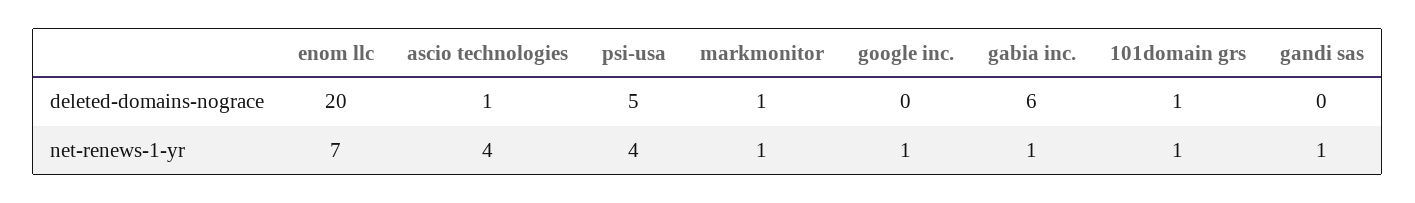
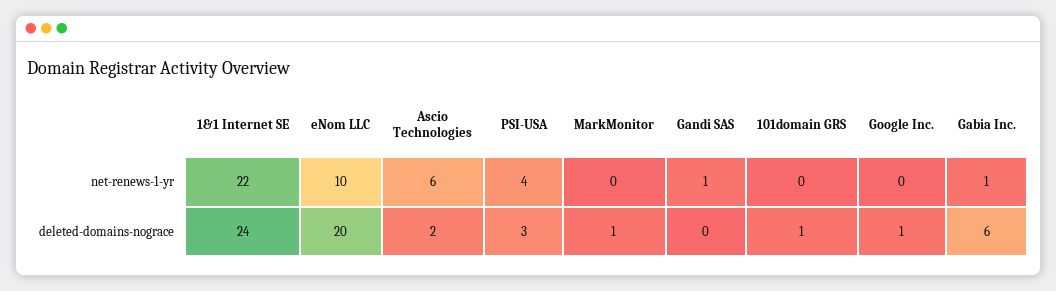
ascio technologies, deleted-domains-nograce: 1 -> 2
psi-usa, deleted-domains-nograce: 5 -> 3
google inc., deleted-domains-nograce: 0 -> 1
enom llc, net-renews-1-yr: 7 -> 10
ascio technologies, net-renews-1-yr: 4 -> 6
markmonitor, net-renews-1-yr: 1 -> 0
google inc., net-renews-1-yr: 1 -> 0
101domain grs, net-renews-1-yr: 1 -> 0
1&1 Internet SE, net-renews-1-yr: none -> 22
1&1 Internet SE, deleted-domains-nograce: none -> 24

